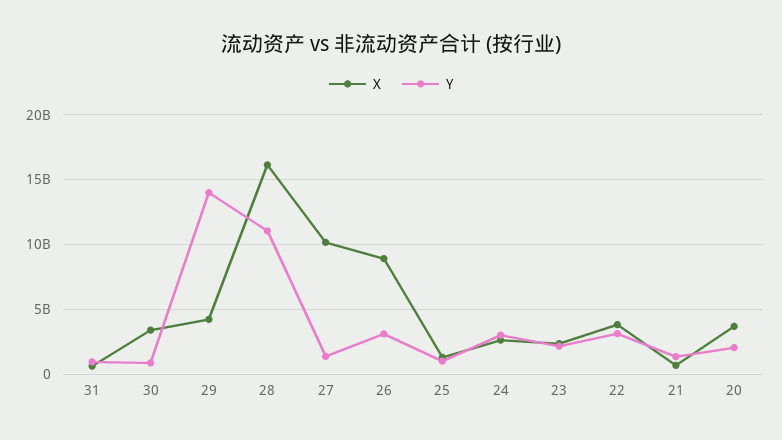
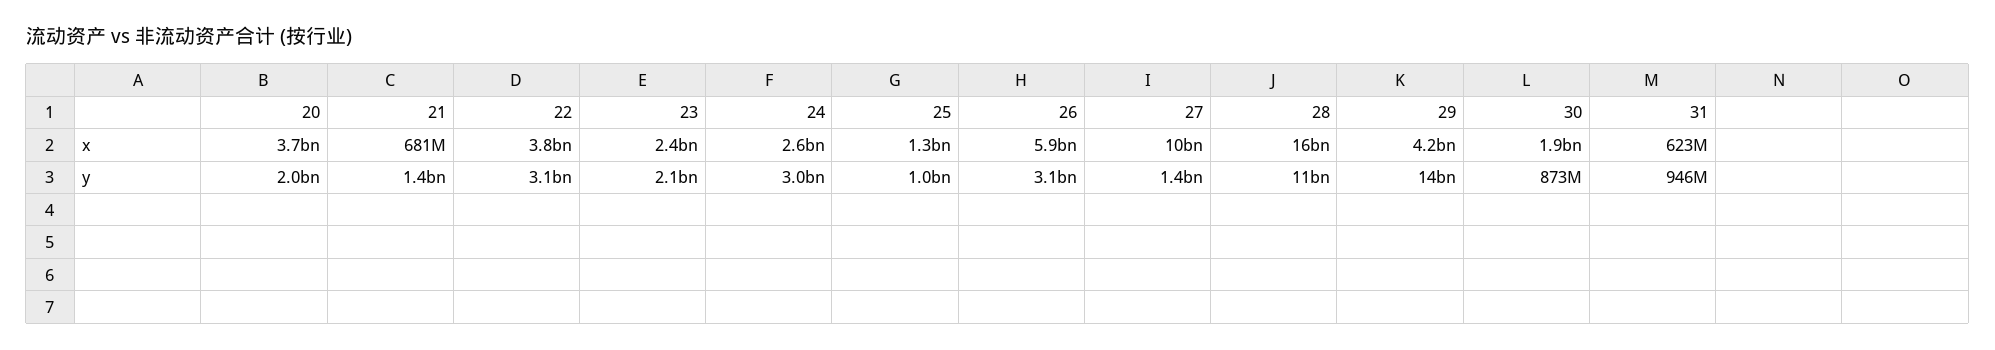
X, 30: 3500000000 -> 1900000000
X, 26: 9000000000 -> 5900000000

